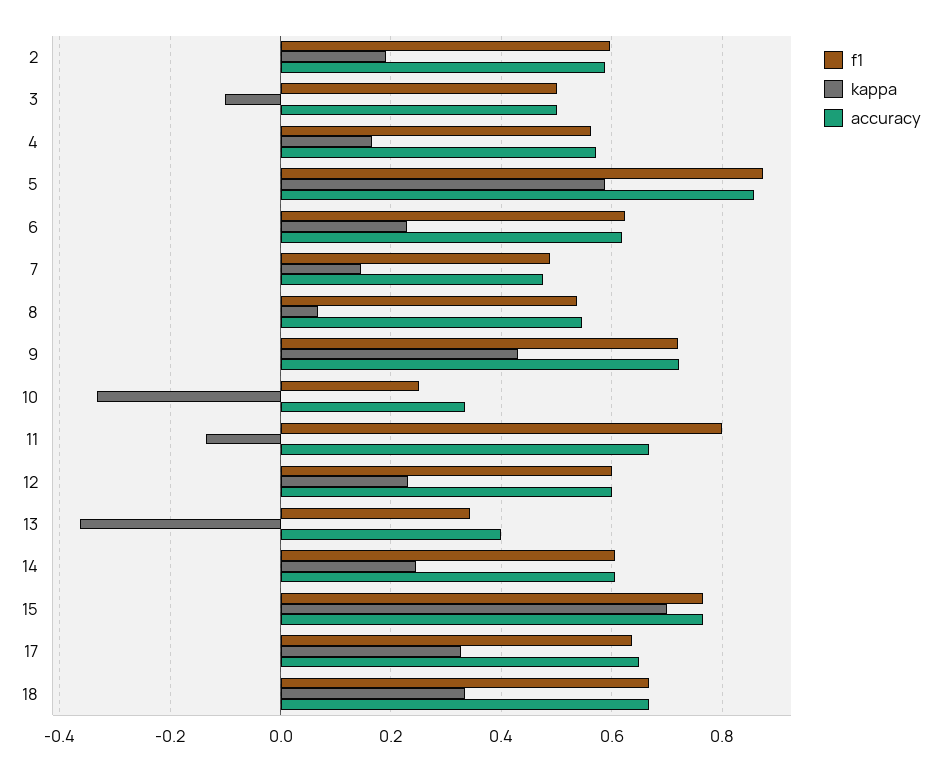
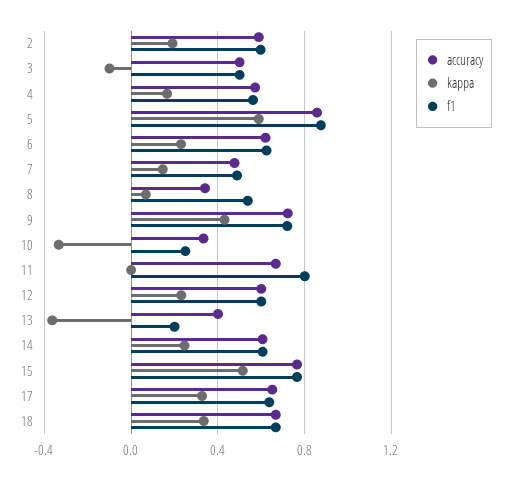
accuracy, 8: 0.54 -> 0.35
kappa, 11: -0.14 -> 0
f1, 13: 0.34 -> 0.2
kappa, 15: 0.7 -> 0.5

